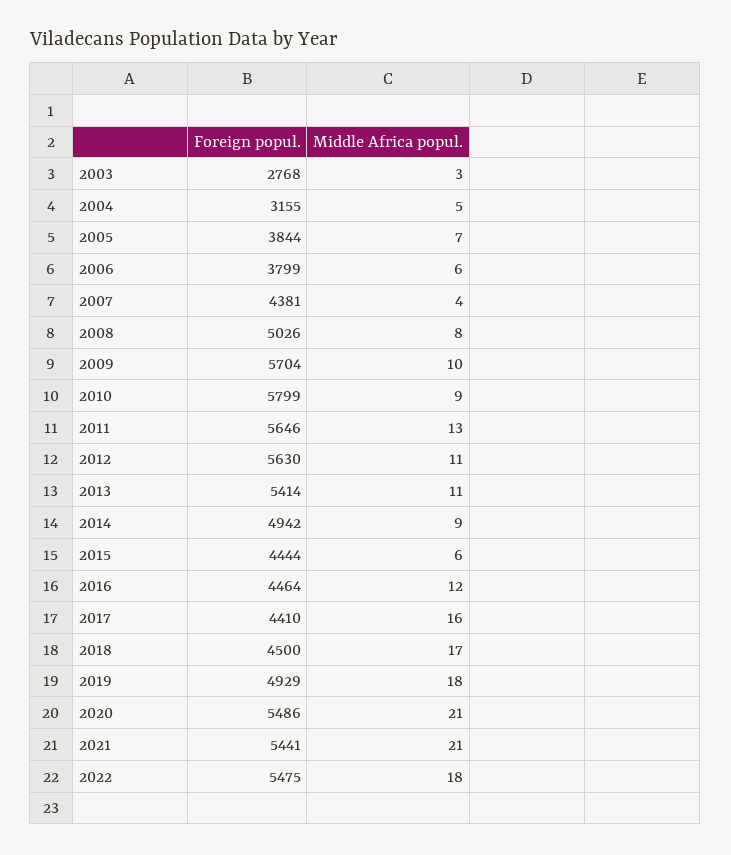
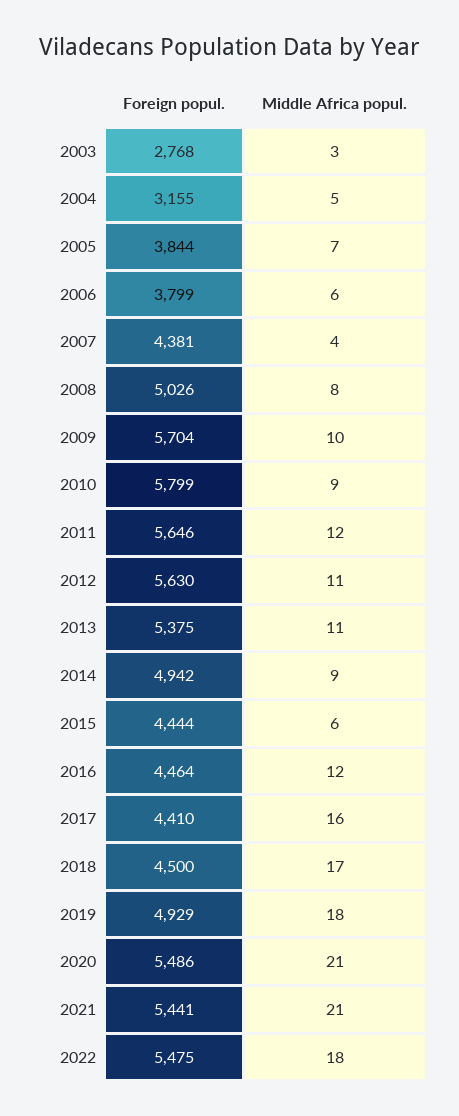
Middle Africa popul., 2011: 13 -> 12
Foreign popul., 2013: 5414 -> 5375

